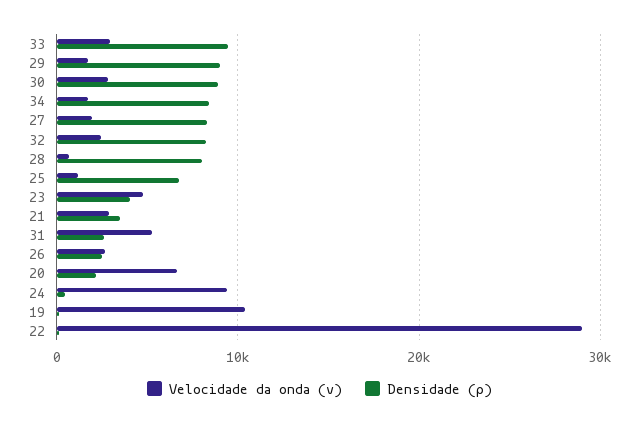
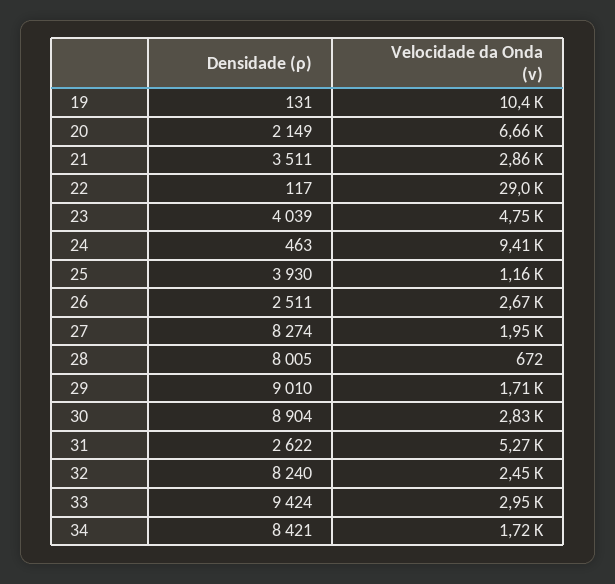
Densidade (ρ), 25: 7000 -> 3930

